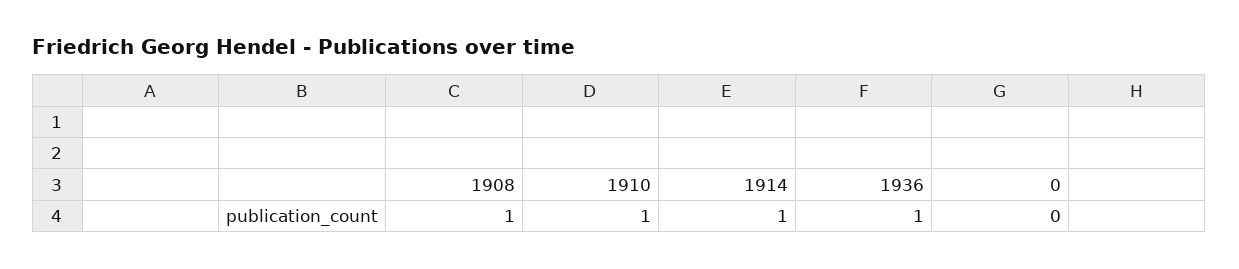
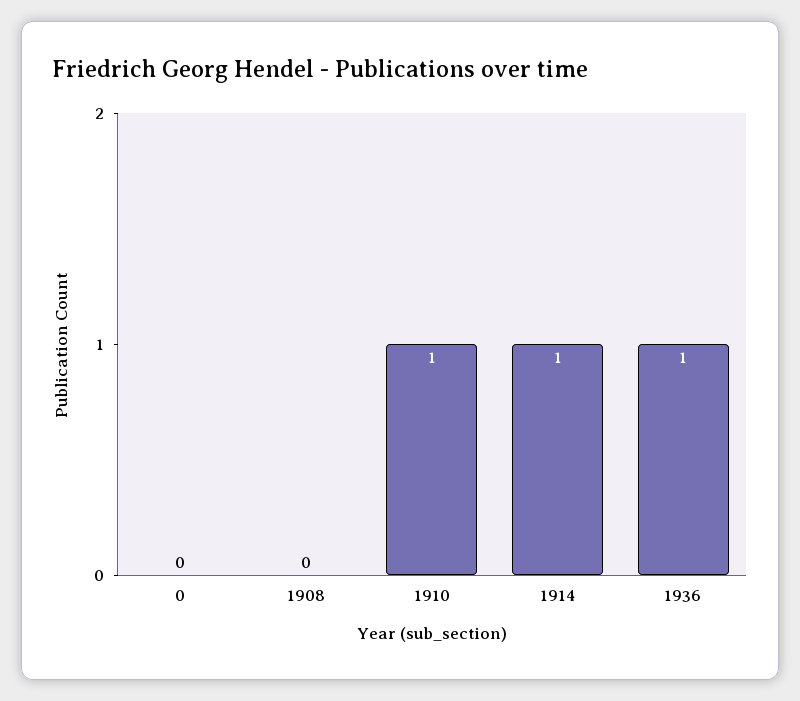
1908: 1 -> 0

